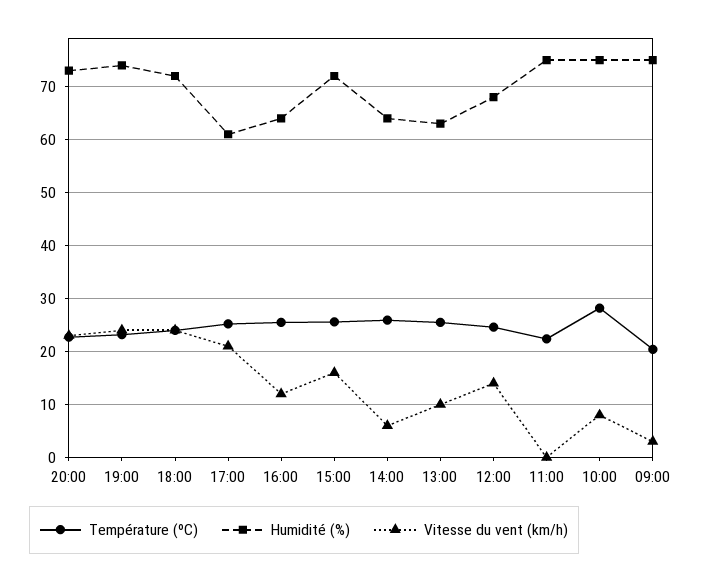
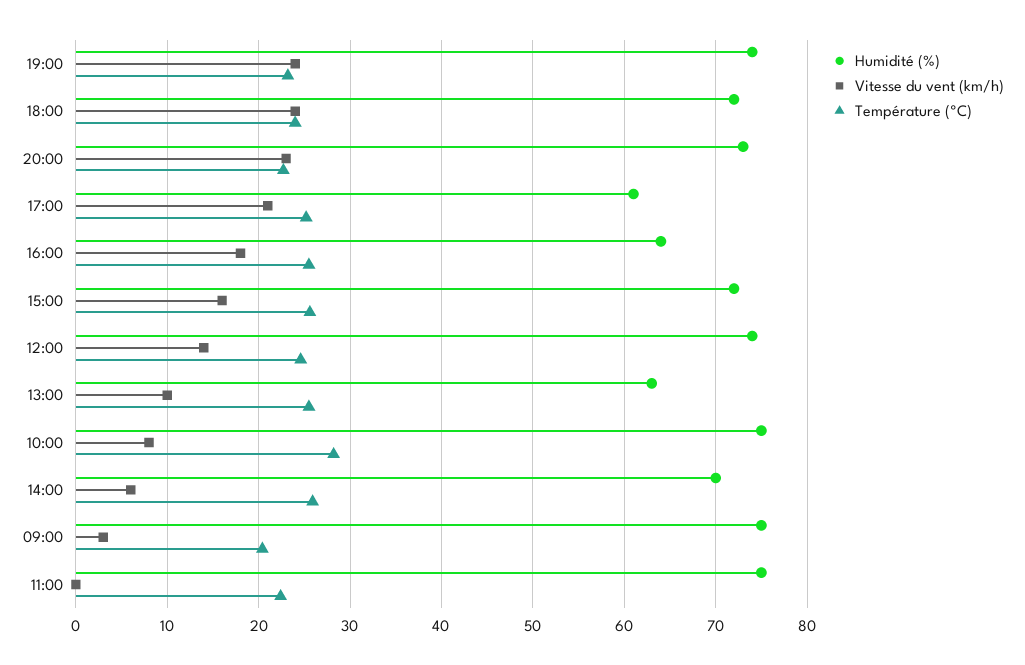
Vitesse du vent (km/h), 16:00: 12 -> 18
Humidité (%), 14:00: 64 -> 70
Humidité (%), 12:00: 68 -> 74

